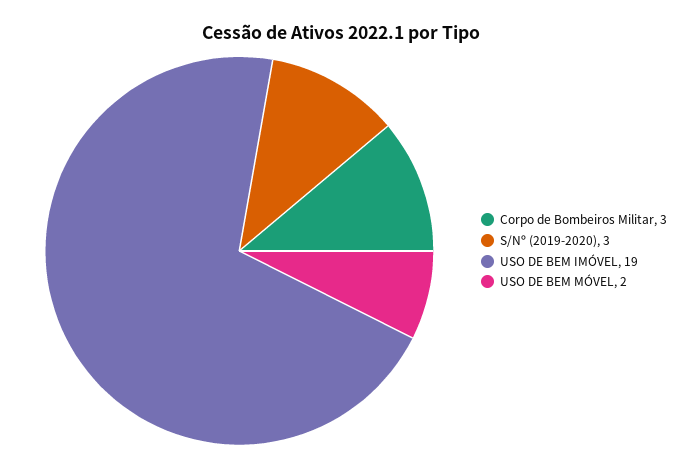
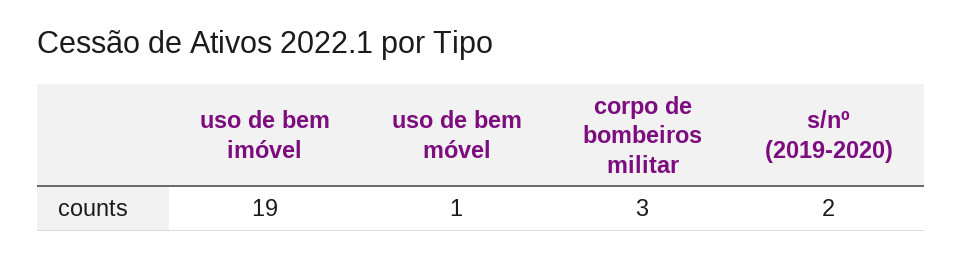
S/Nº (2019-2020): 3 -> 2
USO DE BEM MÓVEL: 2 -> 1

